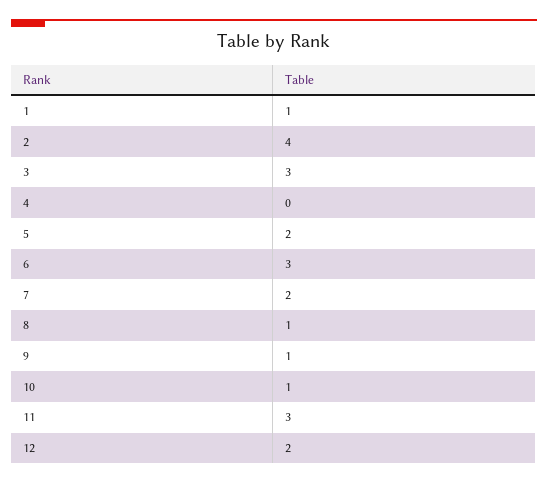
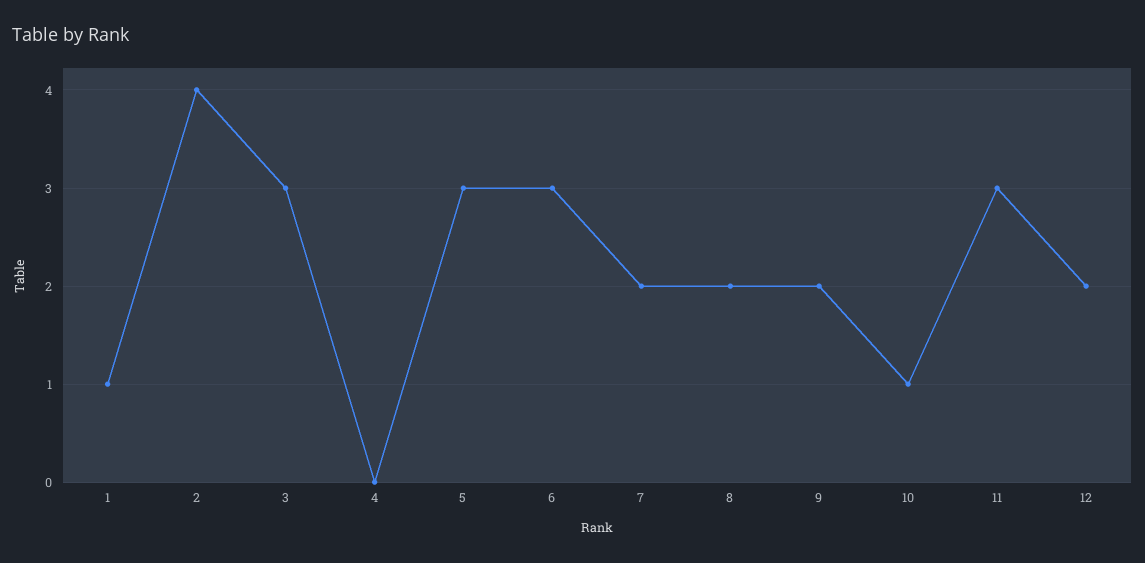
5: 2 -> 3
8: 1 -> 2
9: 1 -> 2

